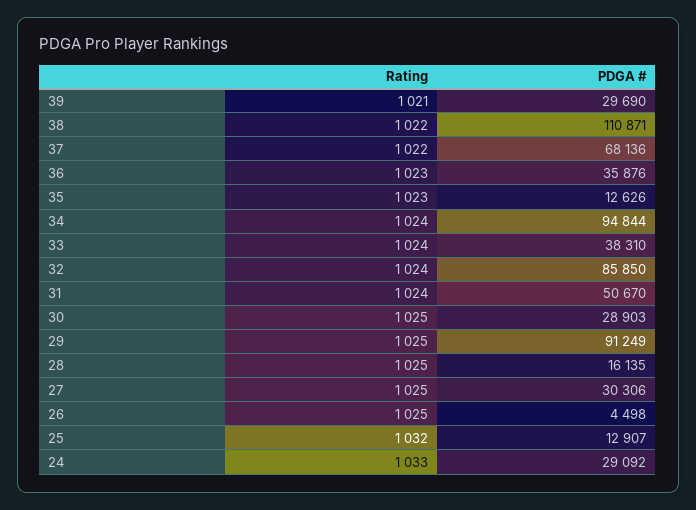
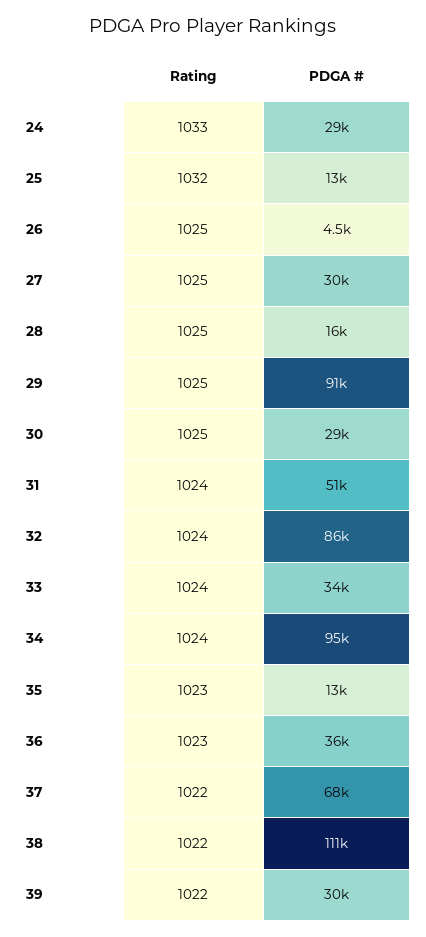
Rating, 39: 1021 -> 1022
PDGA #, 33: 38310 -> 34000

